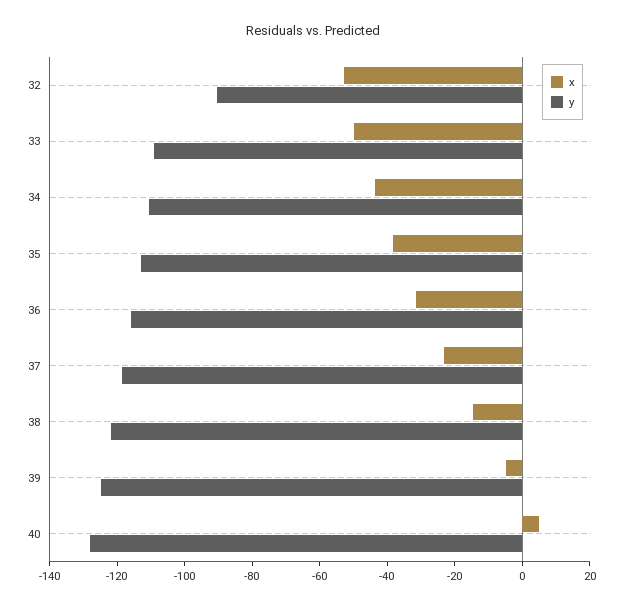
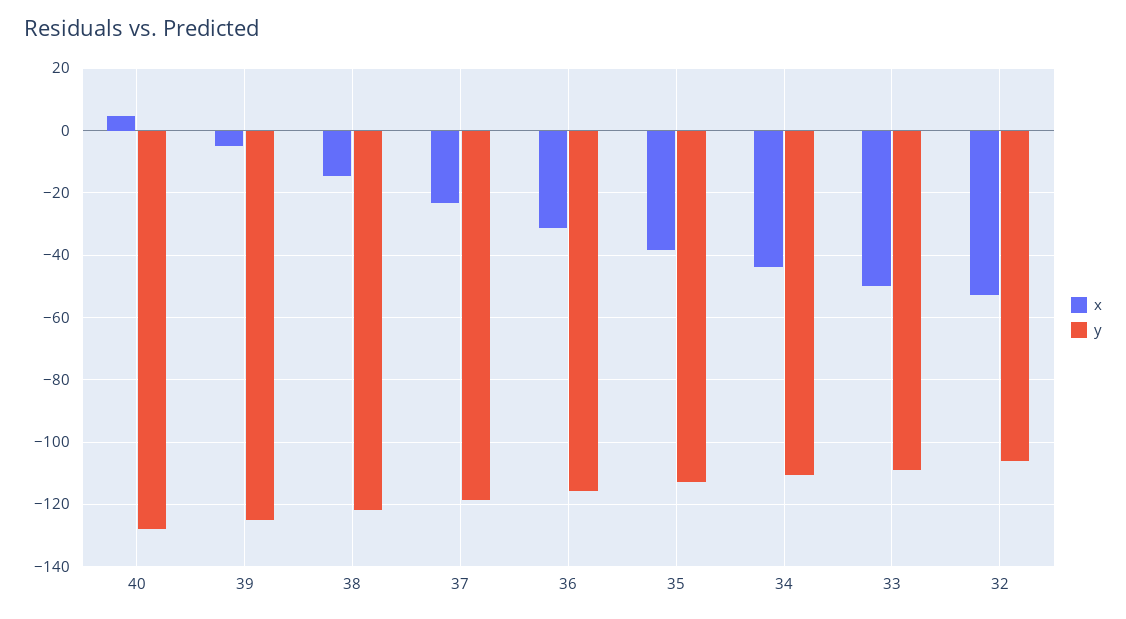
y, 32: -90 -> -106

